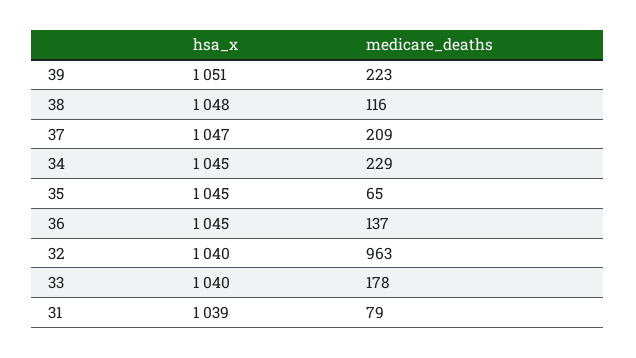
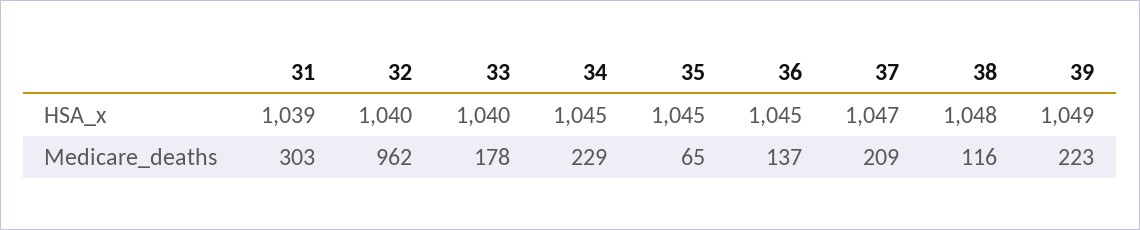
hsa_x, 39: 1051 -> 1049
medicare_deaths, 32: 963 -> 962
medicare_deaths, 31: 79 -> 303

